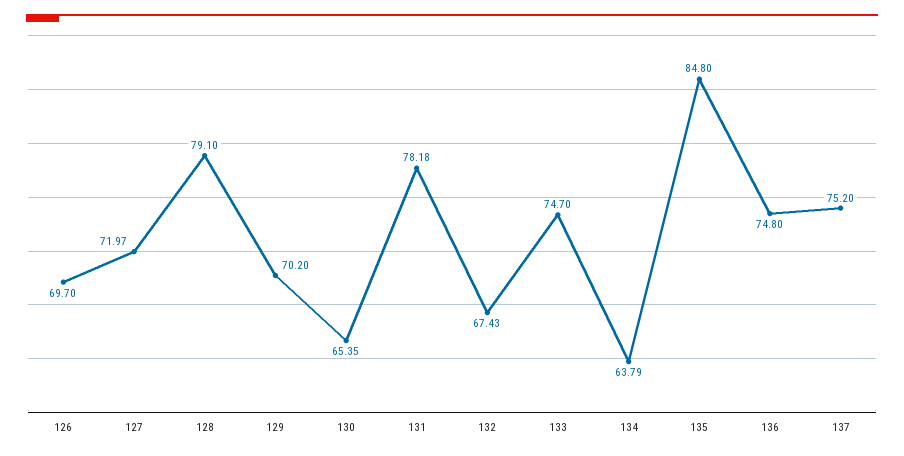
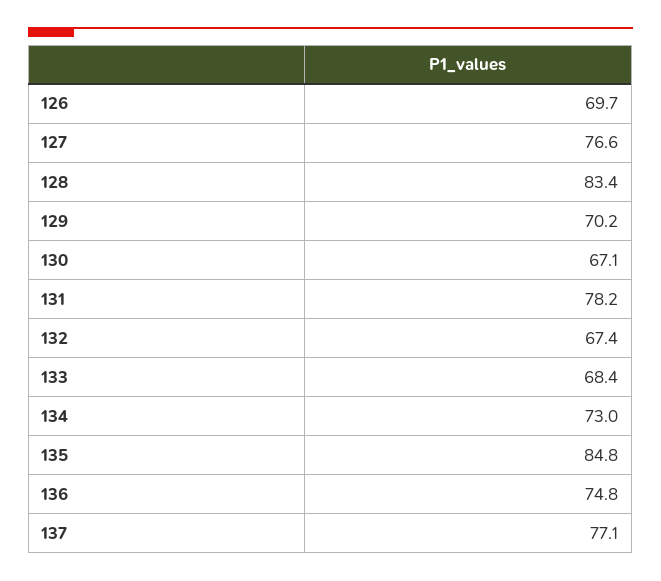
127: 71.97 -> 76.6
128: 79.1 -> 83.4
130: 65.35 -> 67.1
133: 74.7 -> 68.4
134: 63.79 -> 73
137: 75.2 -> 77.1

